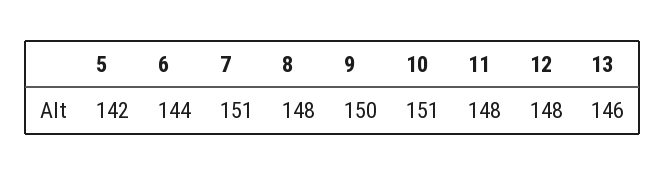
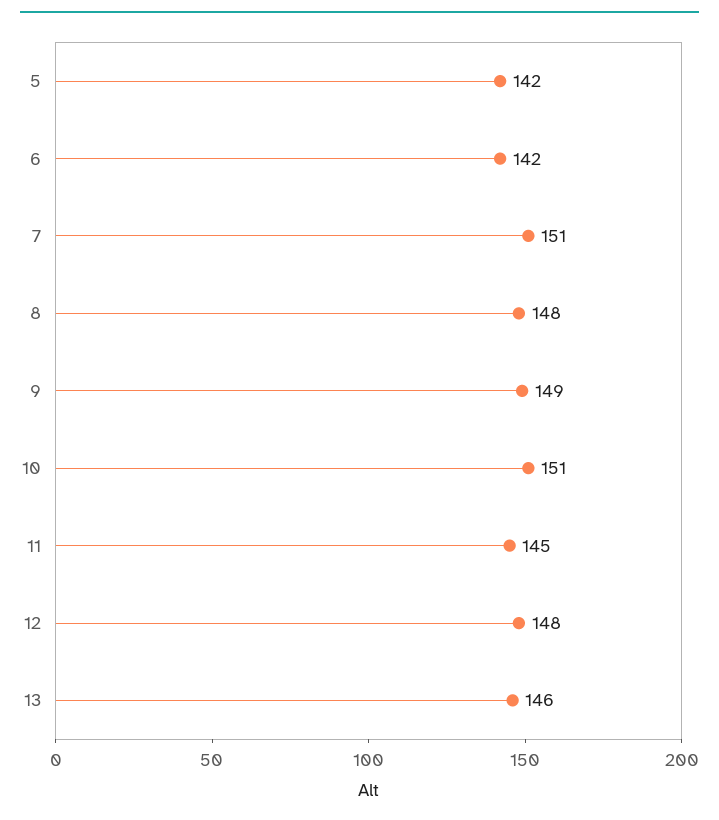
6: 144 -> 142
9: 150 -> 149
11: 148 -> 145

